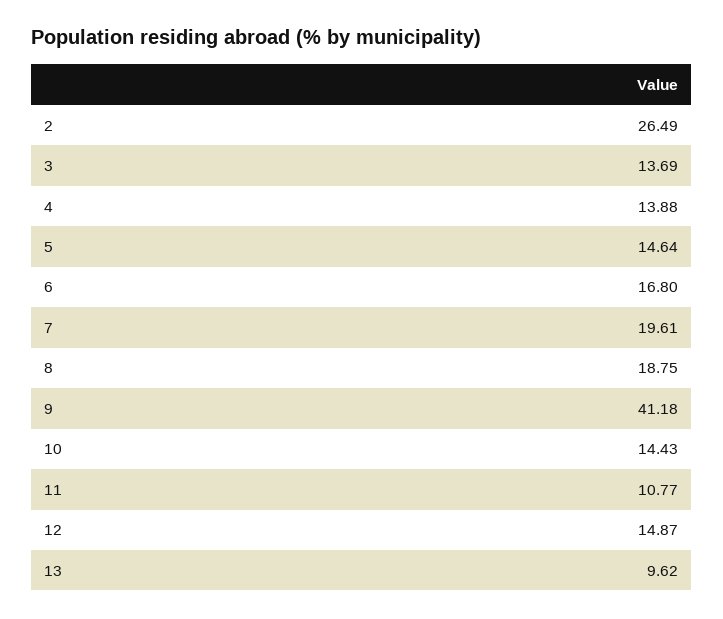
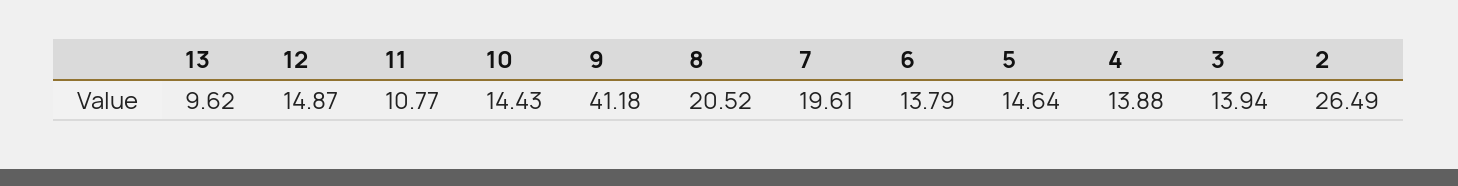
3: 13.69 -> 13.94
6: 16.8 -> 13.79
8: 18.75 -> 20.52

